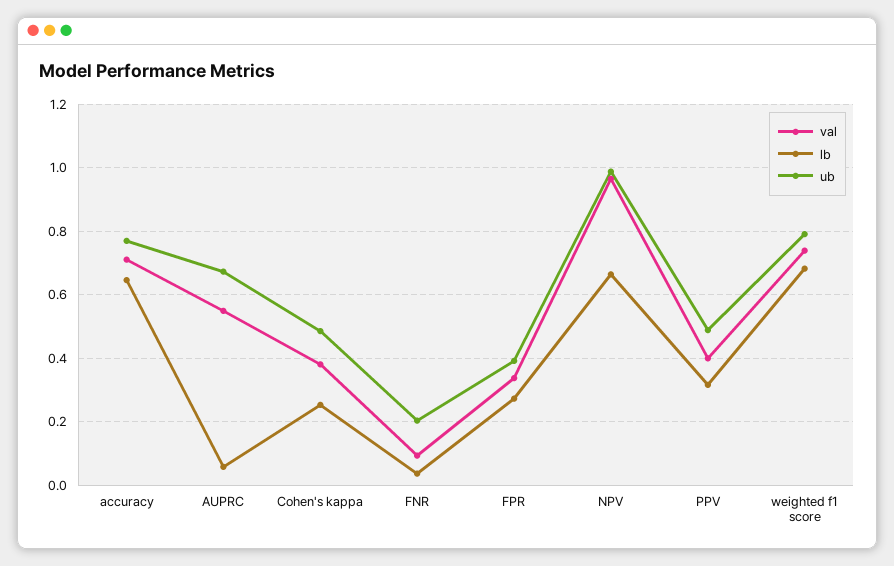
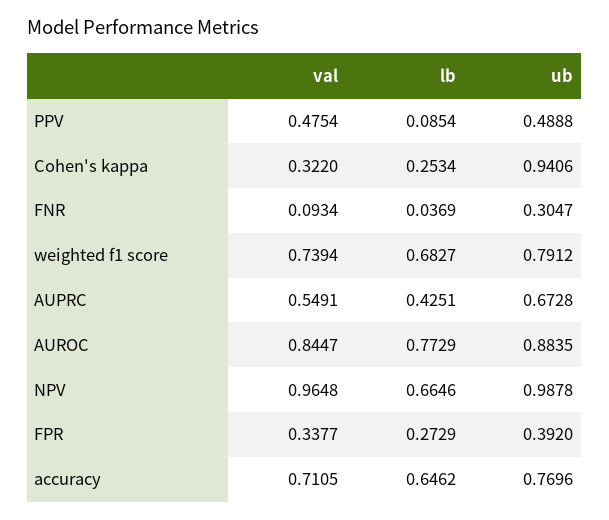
lb, AUPRC: 0.06 -> 0.4251
val, Cohen's kappa: 0.38 -> 0.322
ub, Cohen's kappa: 0.48 -> 0.9406
ub, FNR: 0.2 -> 0.3047
val, PPV: 0.4 -> 0.4754
lb, PPV: 0.32 -> 0.0854
val, AUROC: none -> 0.8447
lb, AUROC: none -> 0.7729
ub, AUROC: none -> 0.8835

